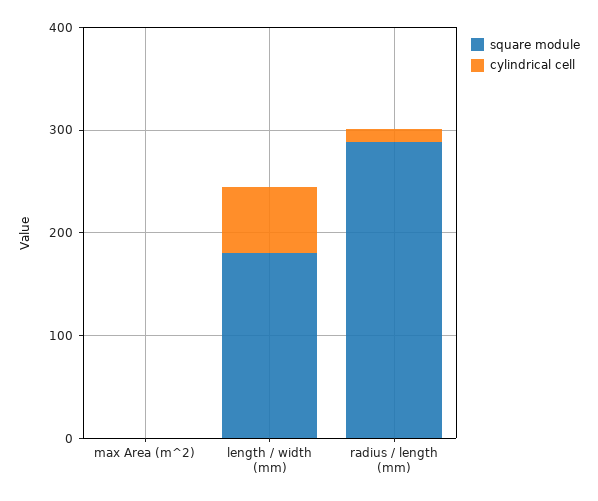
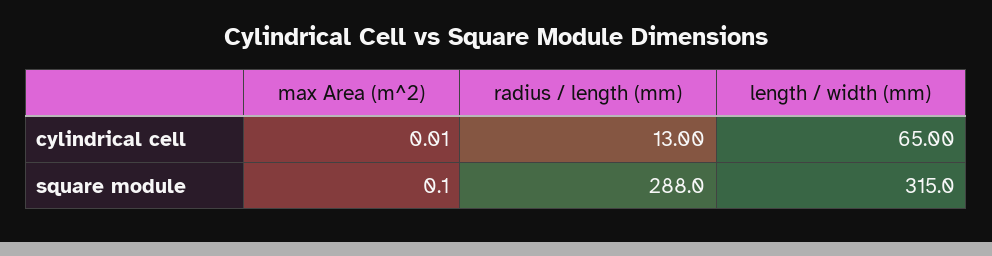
square module, length / width (mm): 180 -> 315

